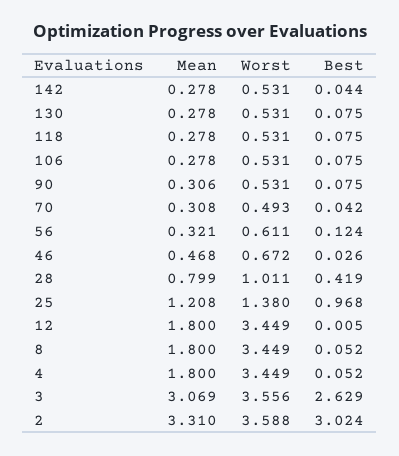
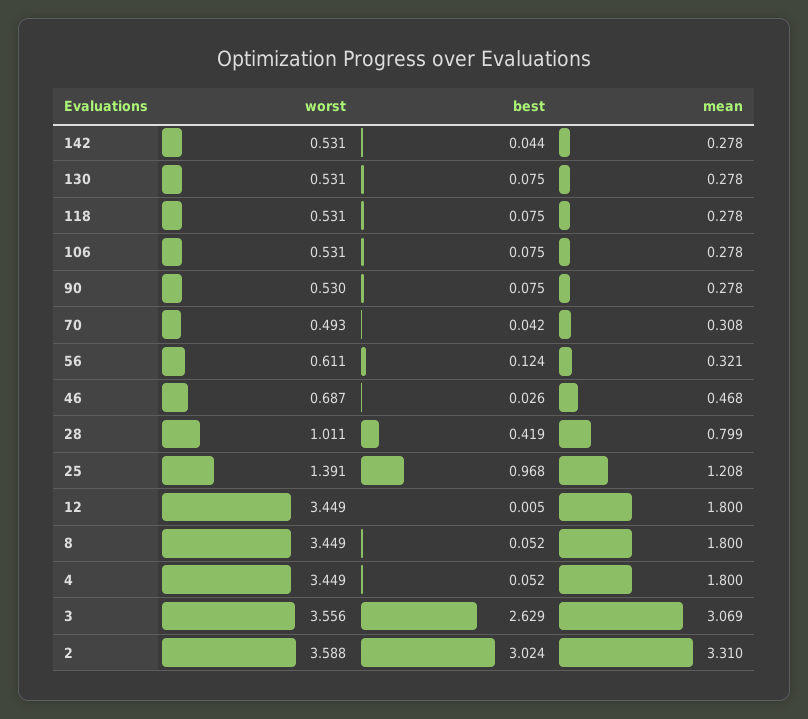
Mean, 90: 0.306 -> 0.278
Worst, 90: 0.531 -> 0.53
Worst, 46: 0.672 -> 0.687
Worst, 25: 1.38 -> 1.391

